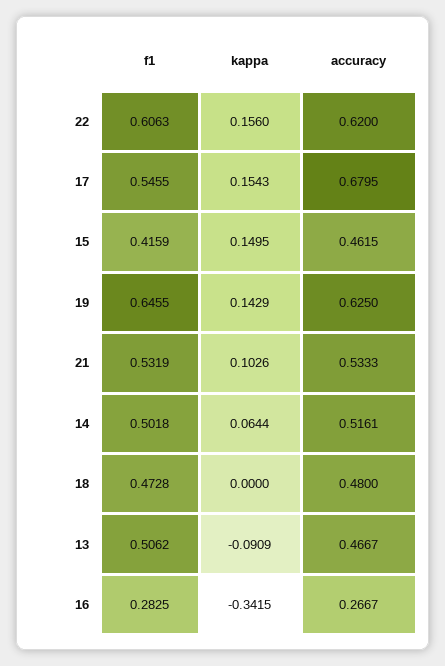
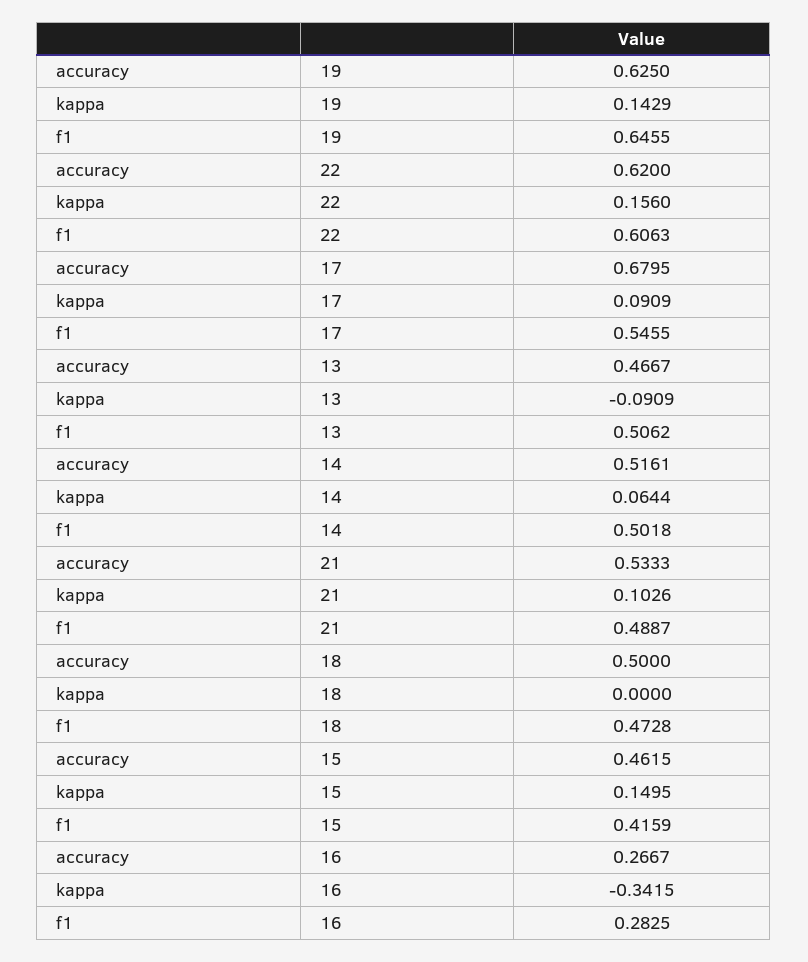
kappa, 17: 0.1543 -> 0.0909
f1, 21: 0.5319 -> 0.4887
accuracy, 18: 0.48 -> 0.5

